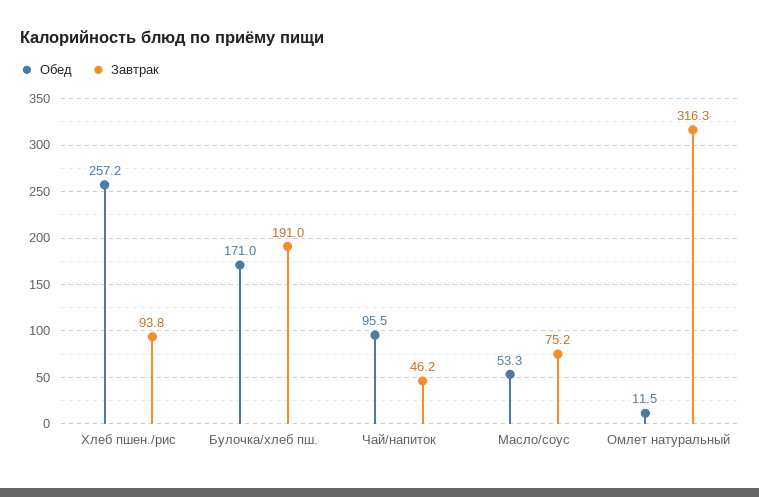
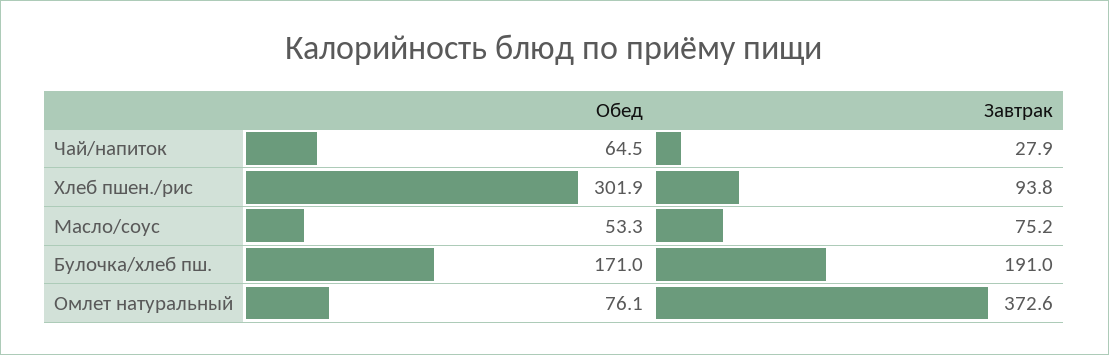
Обед, Хлеб пшен./рис: 257.2 -> 301.9
Обед, Чай/напиток: 95.5 -> 64.5
Завтрак, Чай/напиток: 46.2 -> 27.9
Обед, Омлет натуральный: 11.5 -> 76.1
Завтрак, Омлет натуральный: 316.3 -> 372.6

